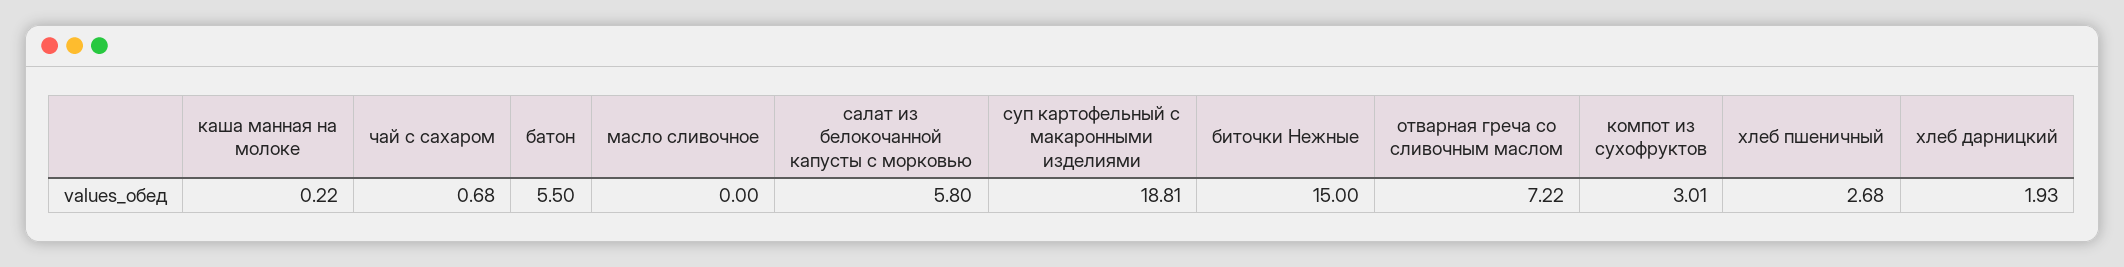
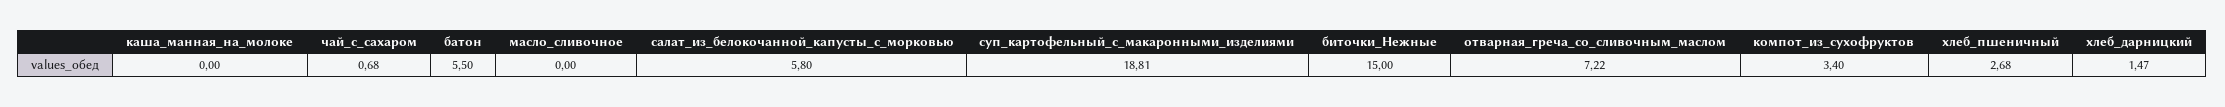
каша манная на молоке: 0.22 -> 0
компот из сухофруктов: 3.01 -> 3.4
хлеб дарницкий: 1.93 -> 1.47

